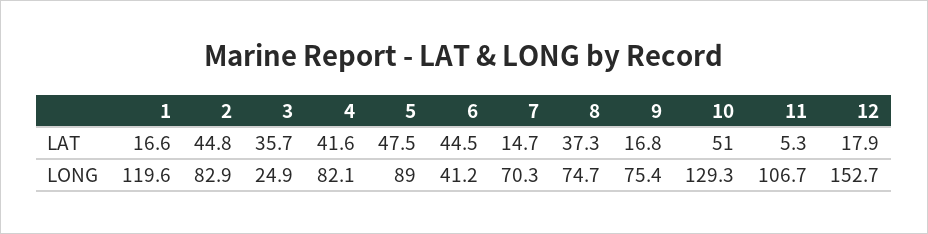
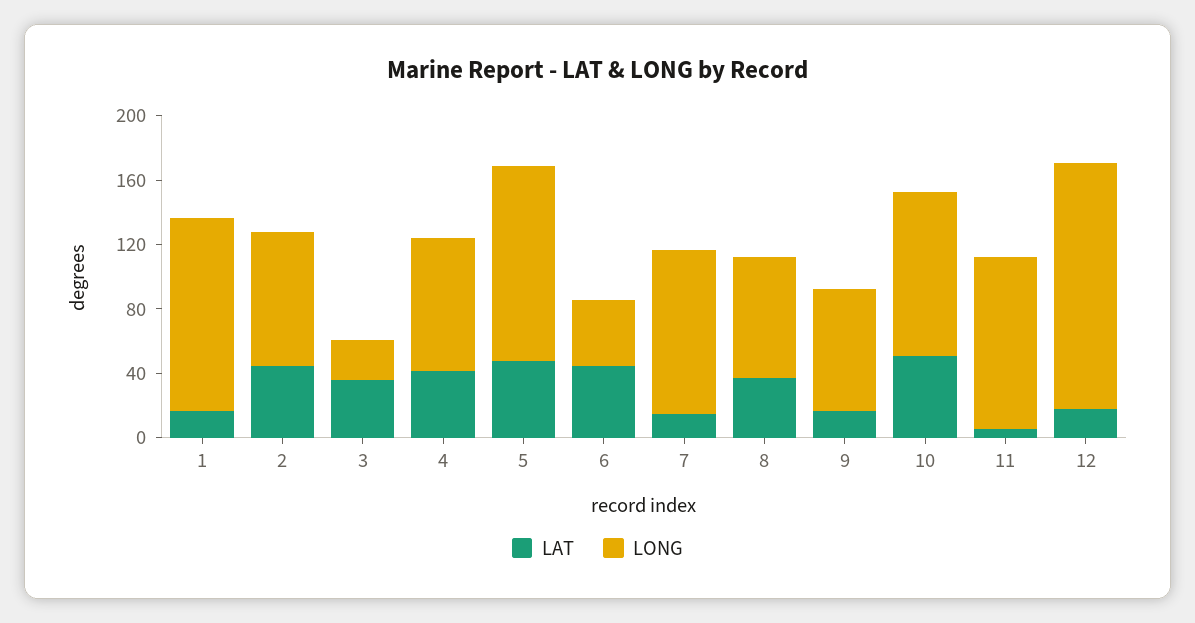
LONG, 5: 89 -> 120
LONG, 7: 70.3 -> 100
LONG, 10: 129.3 -> 100

